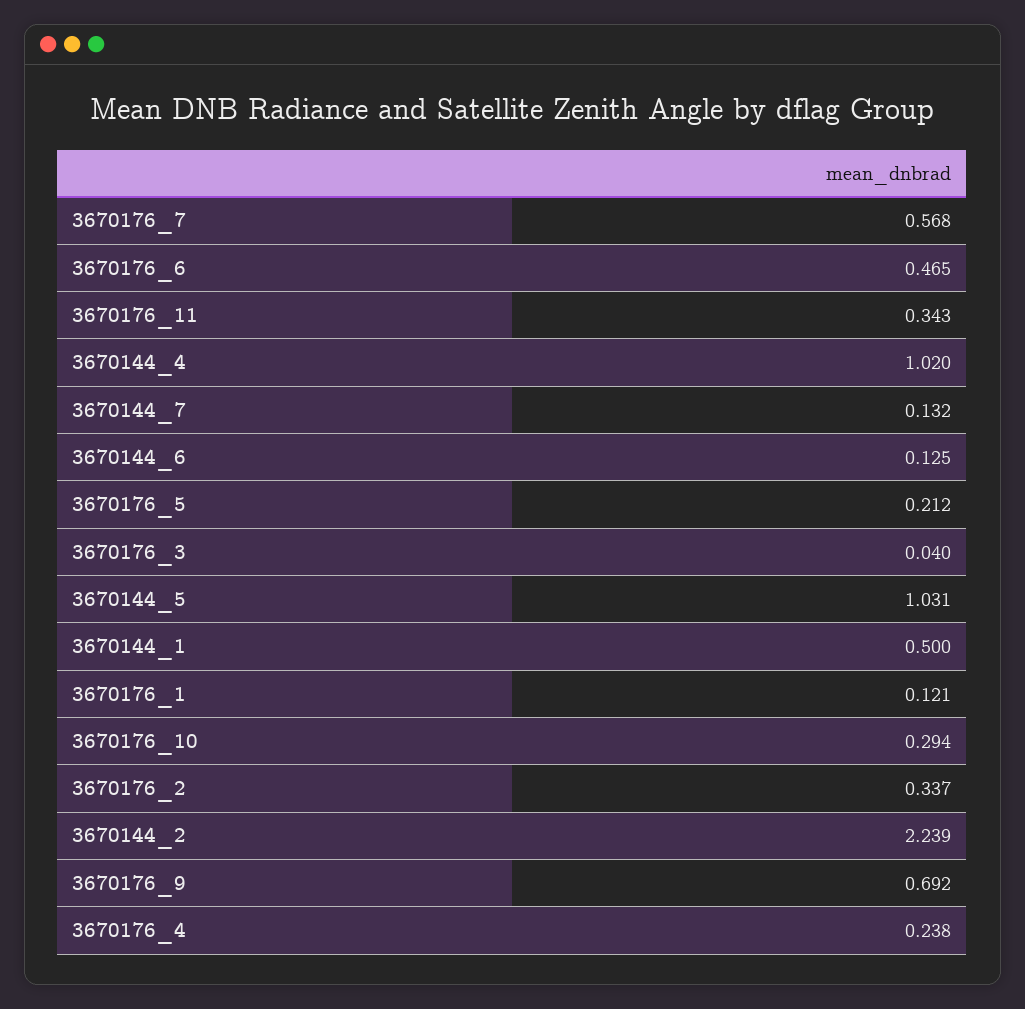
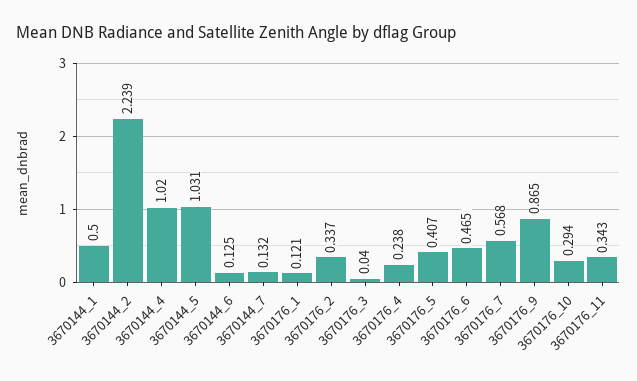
3670176_5: 0.212 -> 0.407
3670176_9: 0.692 -> 0.865

